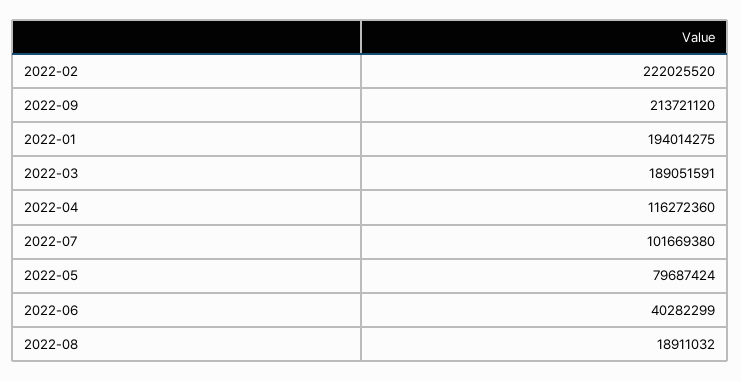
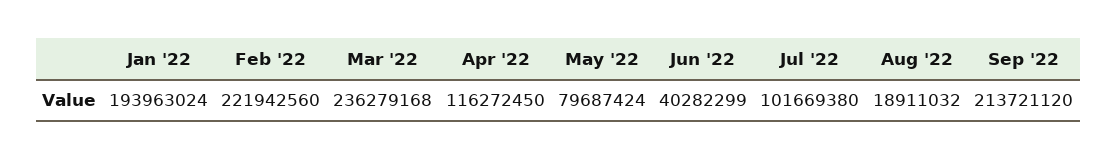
2022-02: 222025520 -> 221942560
2022-01: 194014275 -> 193963024
2022-03: 189051591 -> 236279168
2022-04: 116272360 -> 116272450

